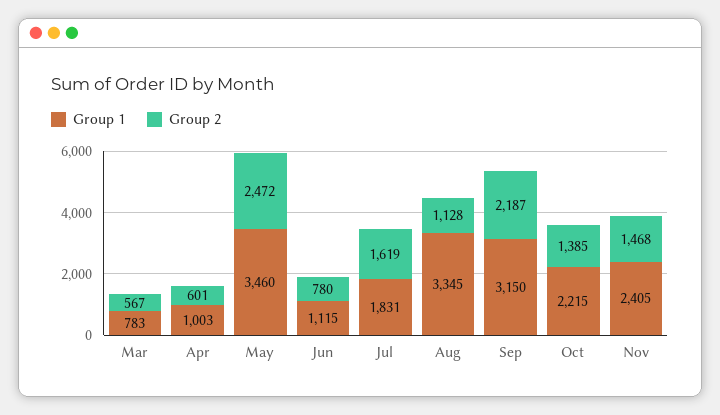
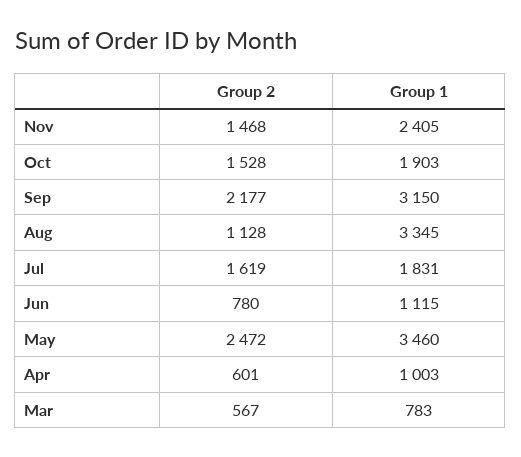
Group 2, Sep: 2187 -> 2177
Group 1, Oct: 2215 -> 1903
Group 2, Oct: 1385 -> 1528

